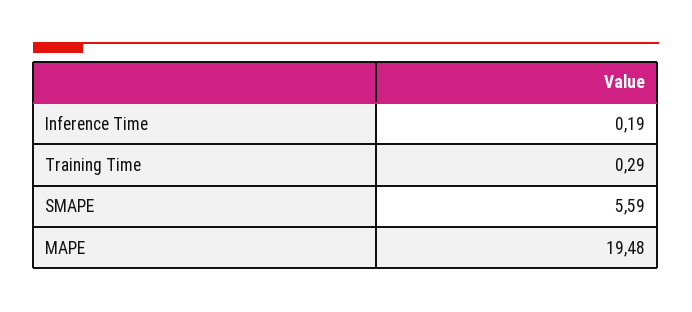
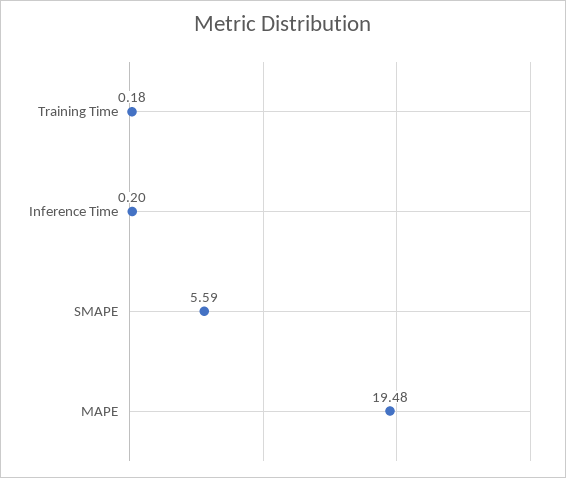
Inference Time: 0.19 -> 0.2
Training Time: 0.29 -> 0.18

